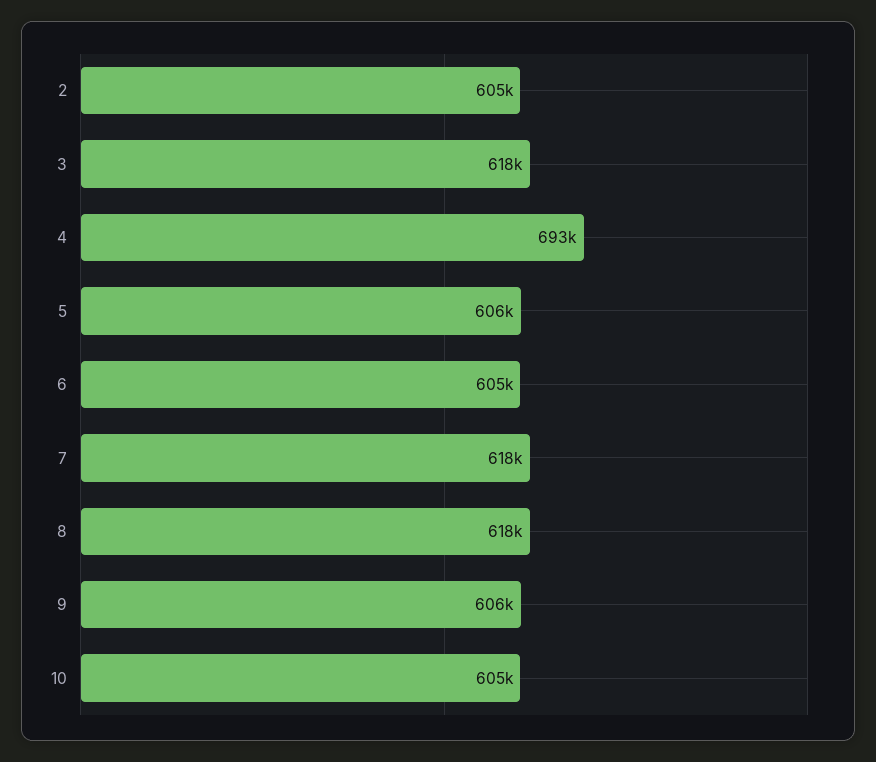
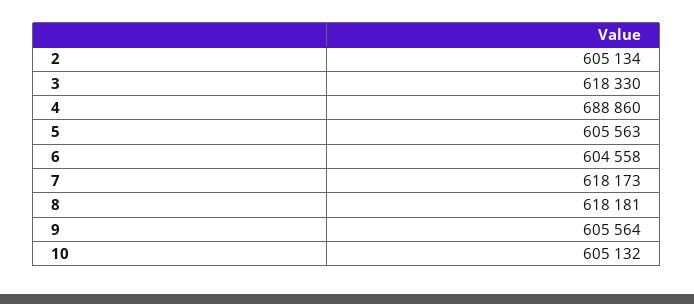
4: 693000 -> 688860

